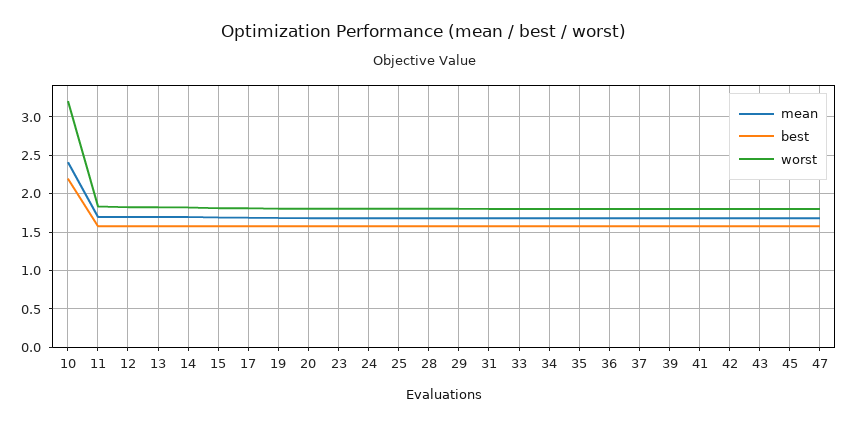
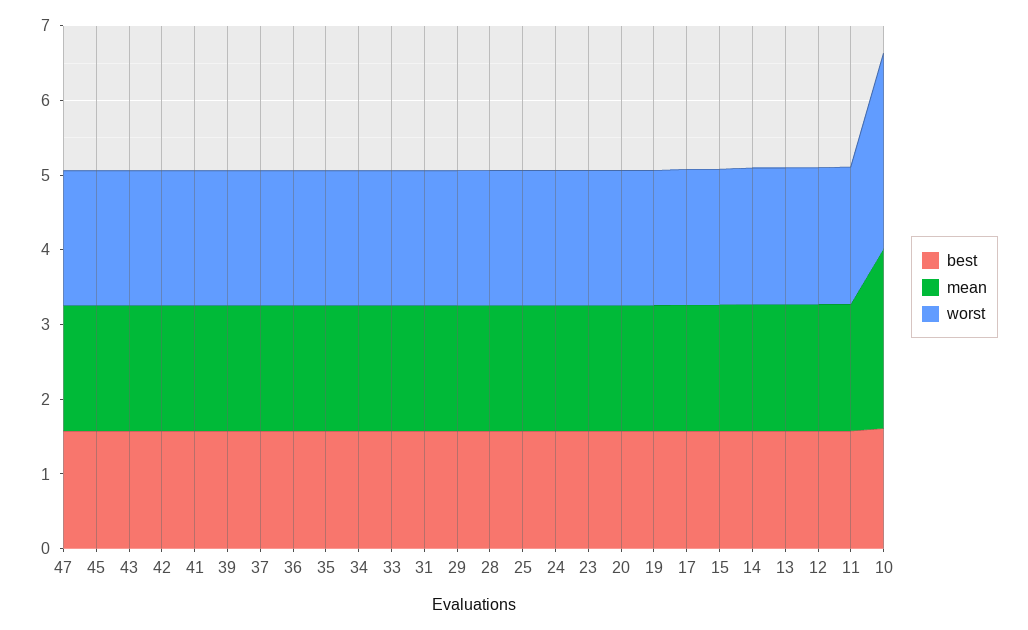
best, 10: 2.2 -> 1.6
worst, 10: 3.2 -> 2.6

